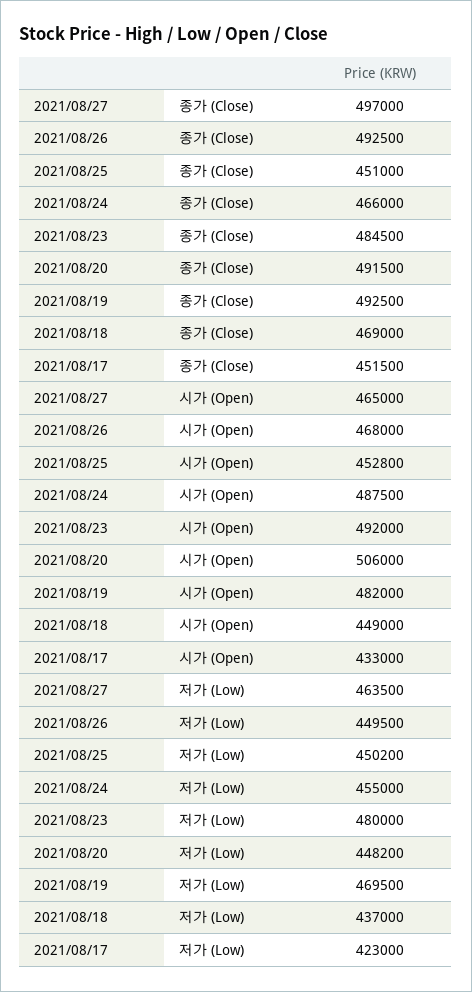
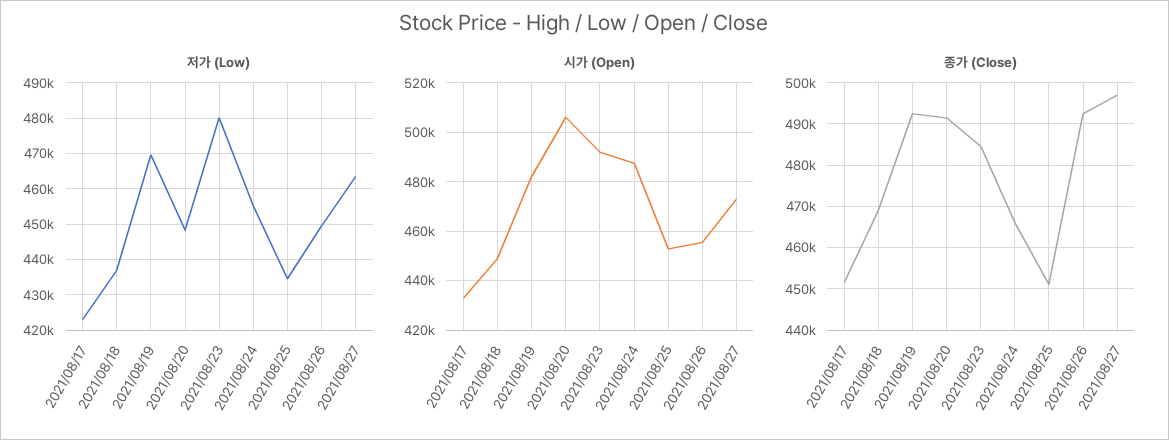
시가 (Open), 2021/08/27: 465000 -> 472500
시가 (Open), 2021/08/26: 468000 -> 455000
저가 (Low), 2021/08/25: 450200 -> 434000

